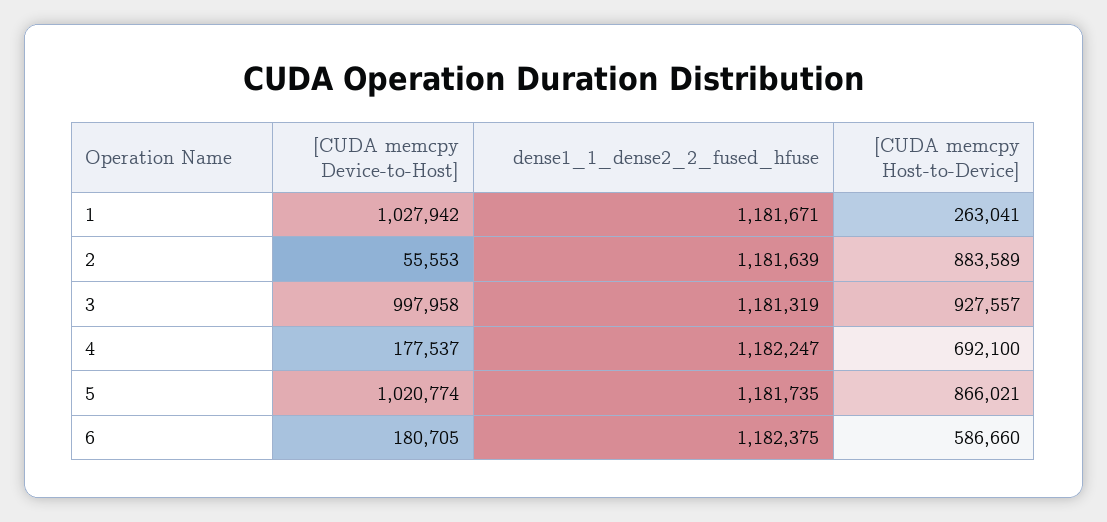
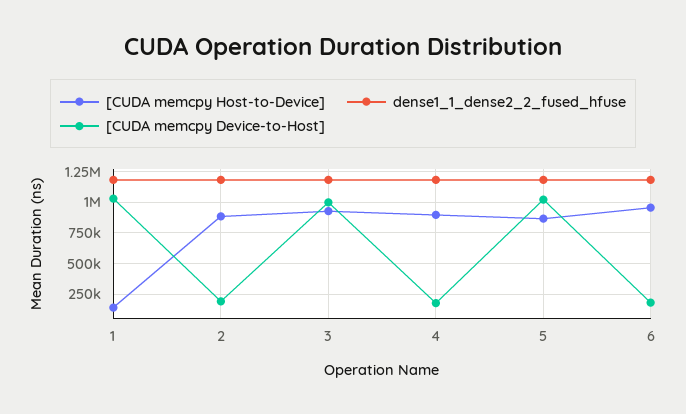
[CUDA memcpy Host-to-Device], 1: 263041 -> 150000
[CUDA memcpy Device-to-Host], 2: 55553 -> 200000
[CUDA memcpy Host-to-Device], 4: 692100 -> 900000
[CUDA memcpy Host-to-Device], 6: 586660 -> 950000

